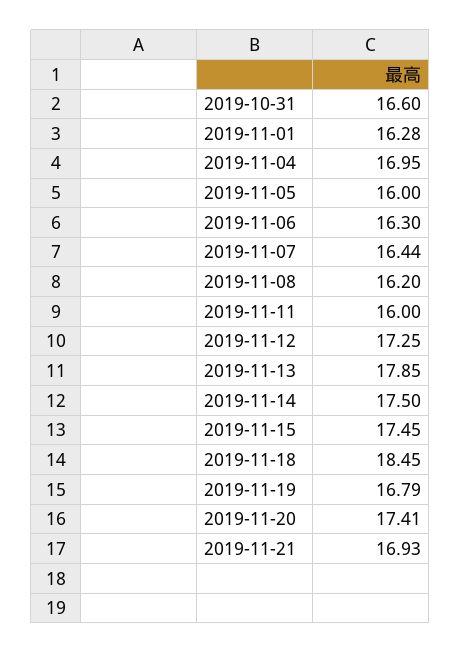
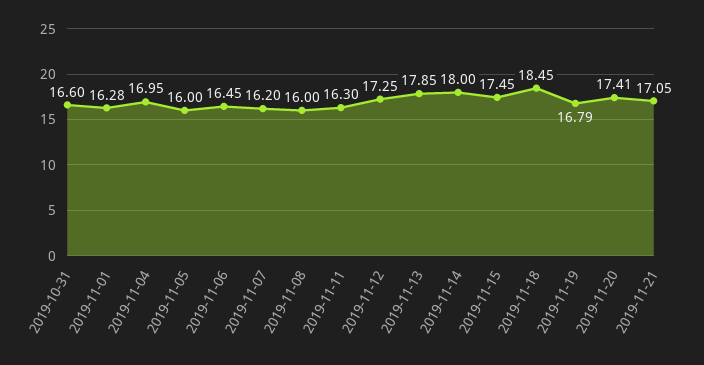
2019-11-06: 16.3 -> 16.45
2019-11-07: 16.44 -> 16.2
2019-11-08: 16.2 -> 16
2019-11-11: 16 -> 16.3
2019-11-14: 17.5 -> 18
2019-11-21: 16.93 -> 17.05

